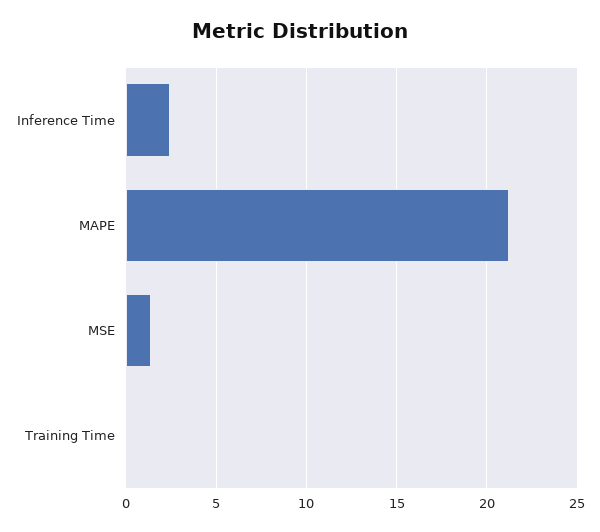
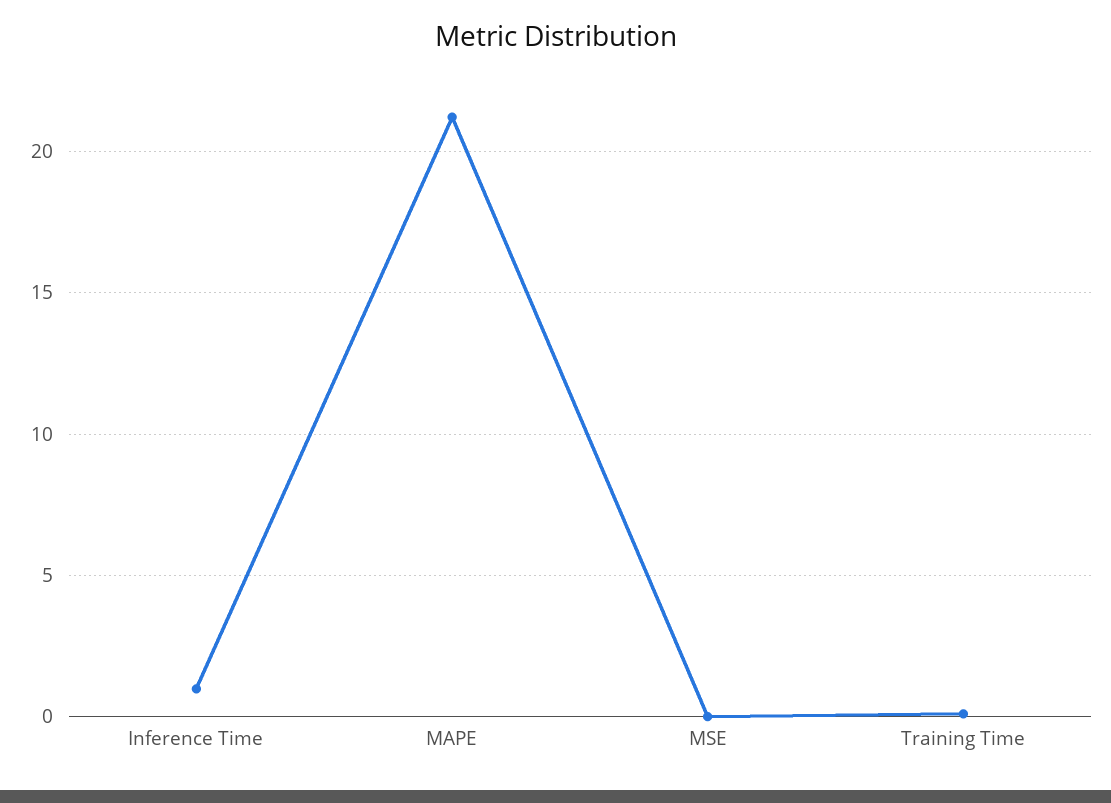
Inference Time: 2.5 -> 1
MSE: 1.5 -> 0

